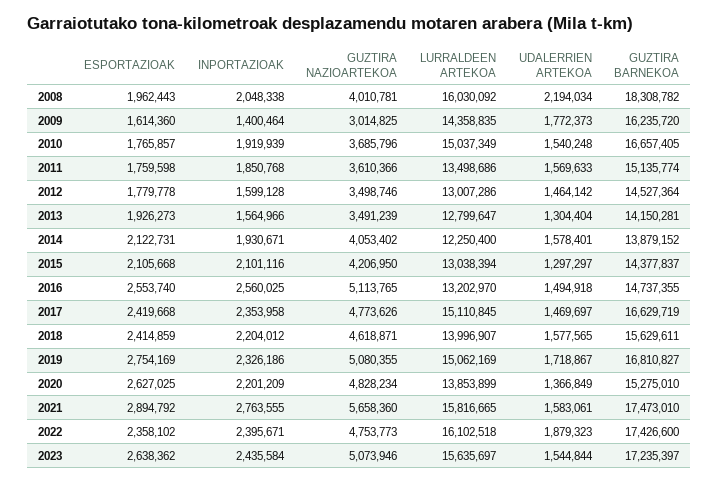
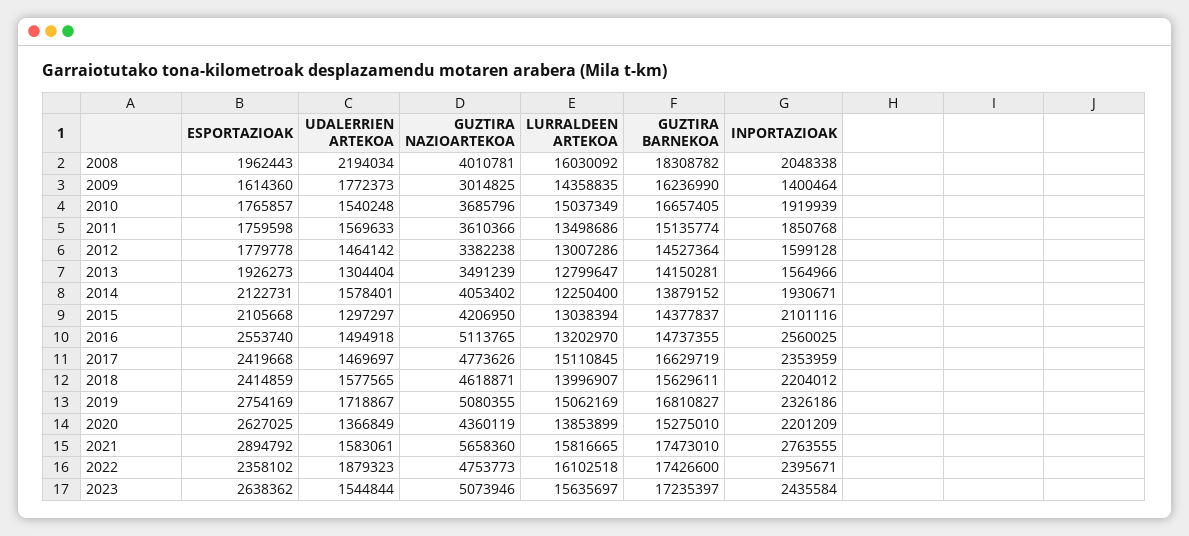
GUZTIRA BARNEKOA, 2009: 16235720 -> 16236990
GUZTIRA NAZIOARTEKOA, 2012: 3498746 -> 3382238
INPORTAZIOAK, 2017: 2353958 -> 2353959
GUZTIRA NAZIOARTEKOA, 2020: 4828234 -> 4360119

